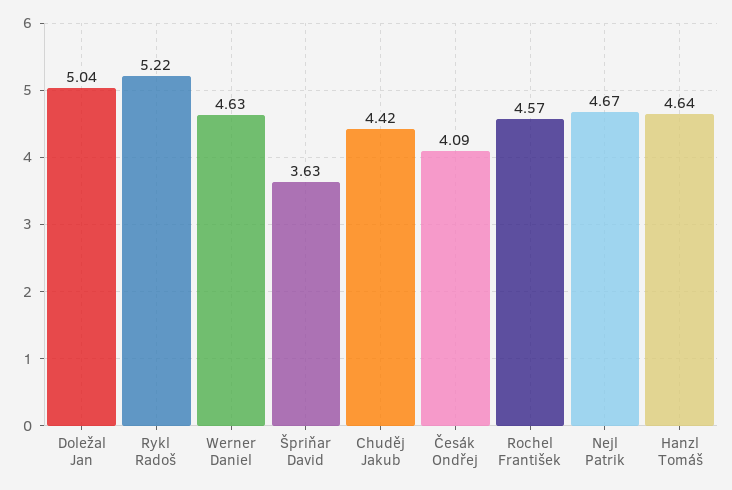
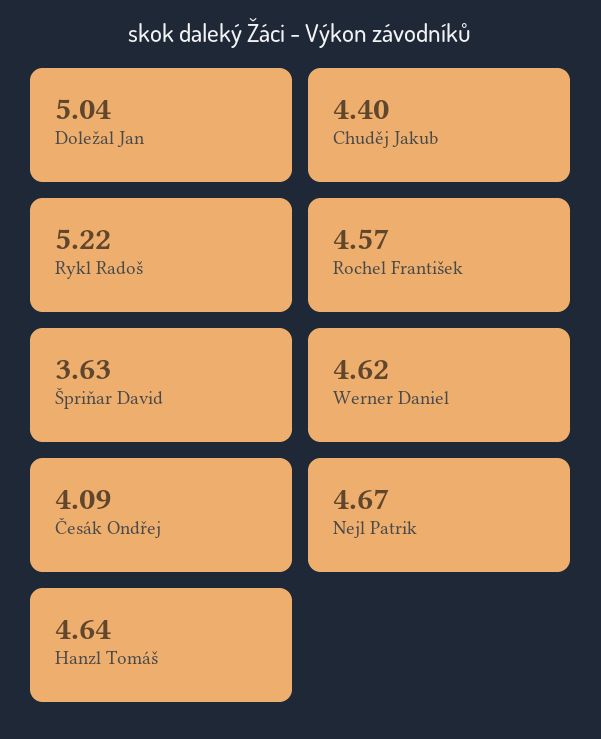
Werner Daniel: 4.63 -> 4.62
Chuděj Jakub: 4.42 -> 4.4

